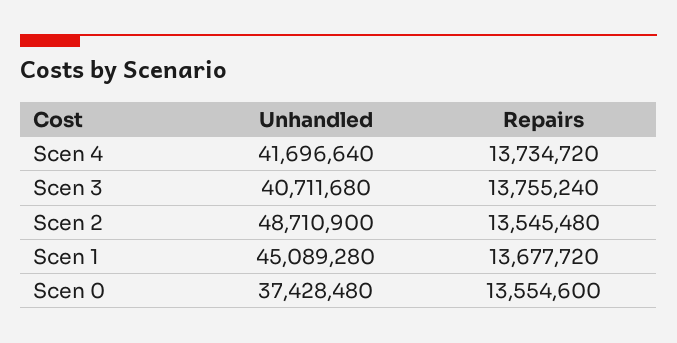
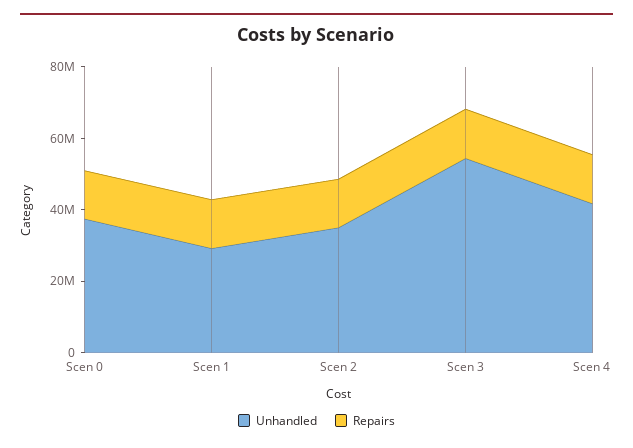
Unhandled, Scen 3: 40711680 -> 55000000
Unhandled, Scen 2: 48710900 -> 35000000
Unhandled, Scen 1: 45089280 -> 30000000

